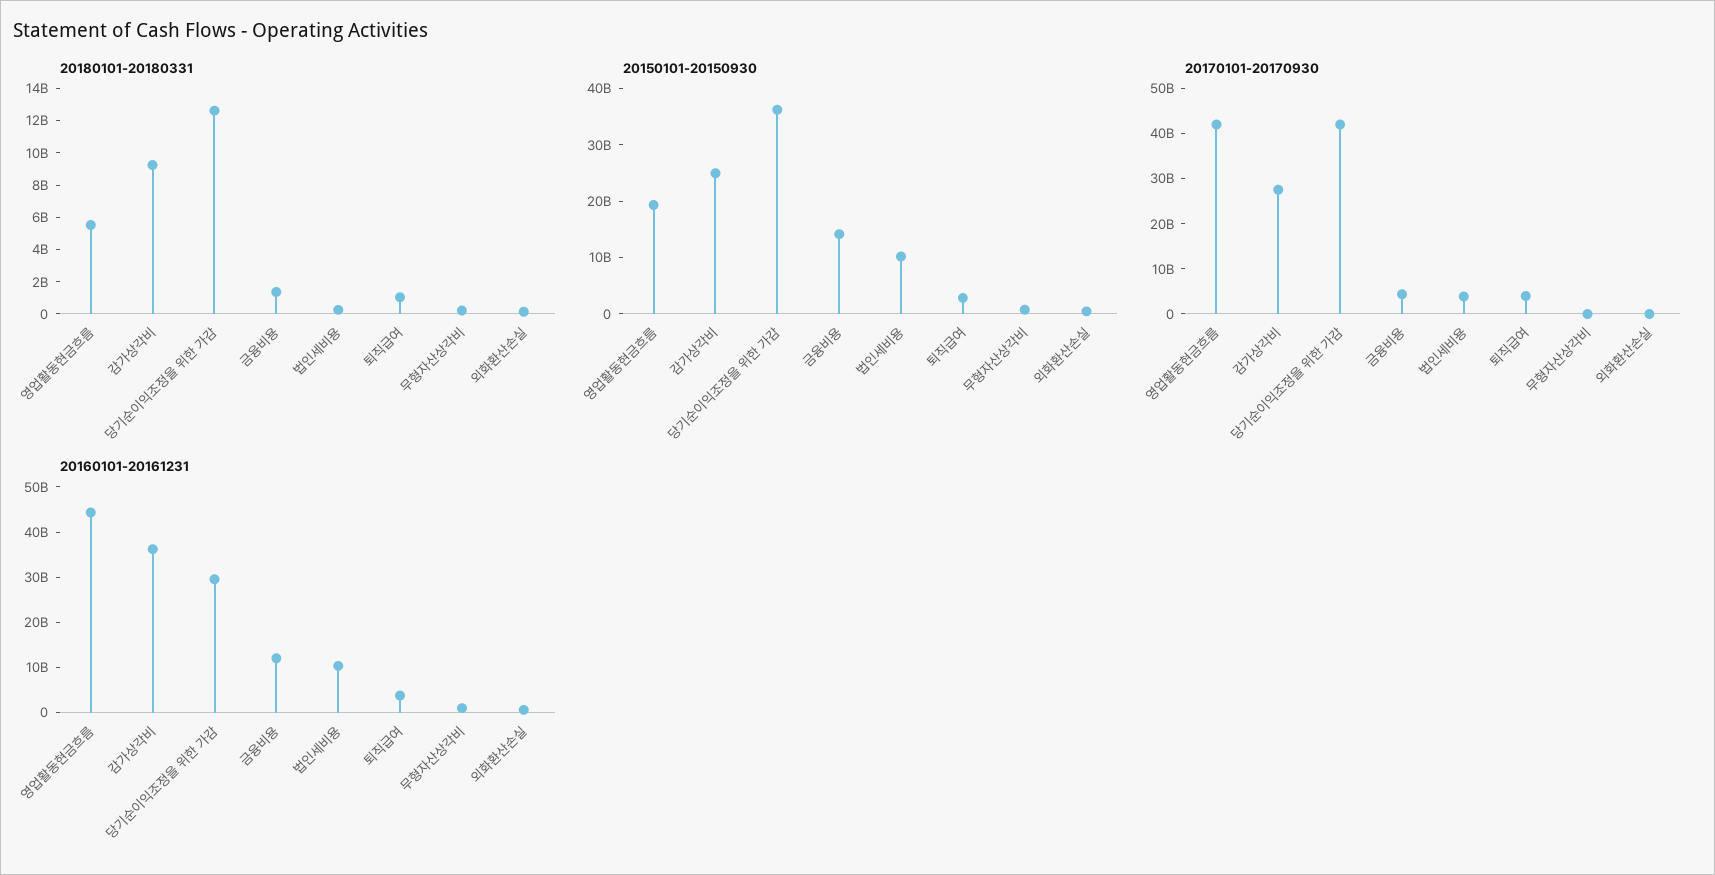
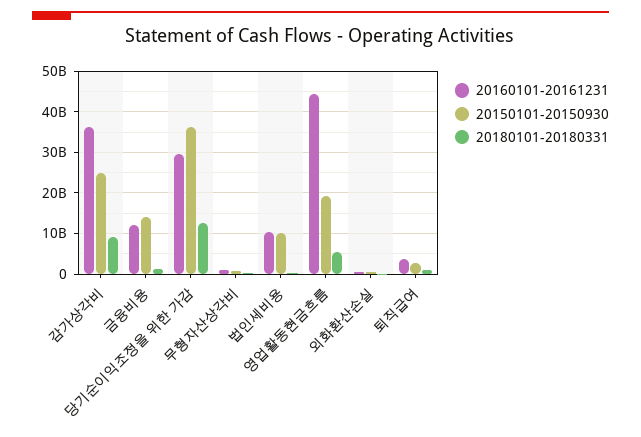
20170101-20170930, 영업활동현금흐름: 42000000000 -> none
20170101-20170930, 감가상각비: 28000000000 -> none
20170101-20170930, 당기순이익조정을 위한 가감: 42000000000 -> none
20170101-20170930, 금융비용: 4000000000 -> none
20170101-20170930, 법인세비용: 4000000000 -> none
20170101-20170930, 퇴직급여: 4000000000 -> none
20170101-20170930, 무형자산상각비: 0 -> none
20170101-20170930, 외화환산손실: 0 -> none

